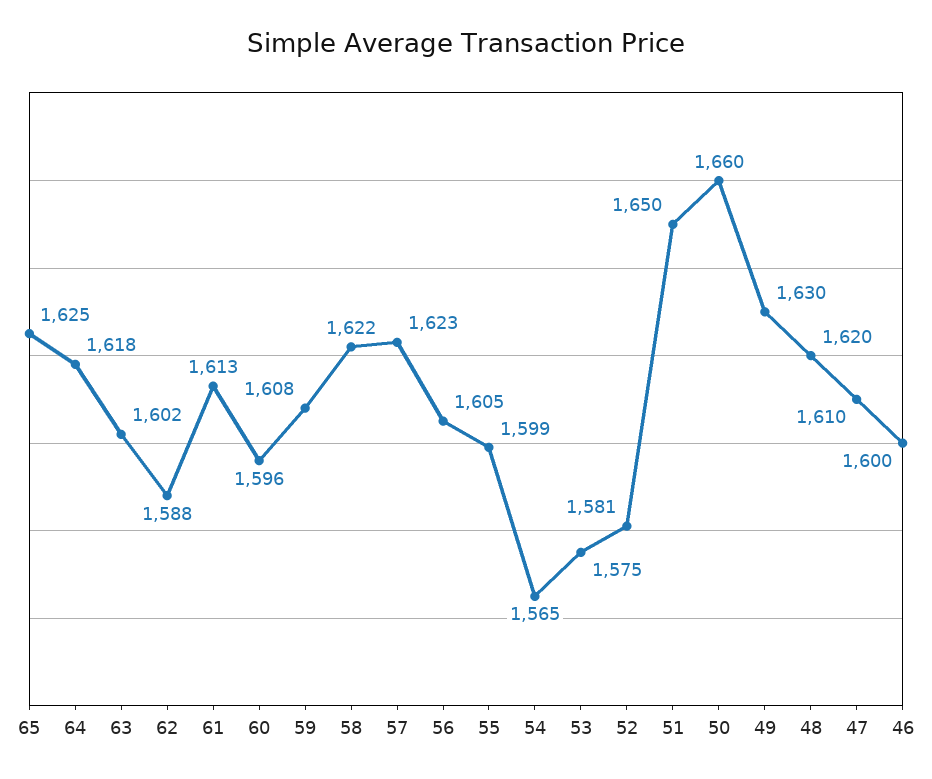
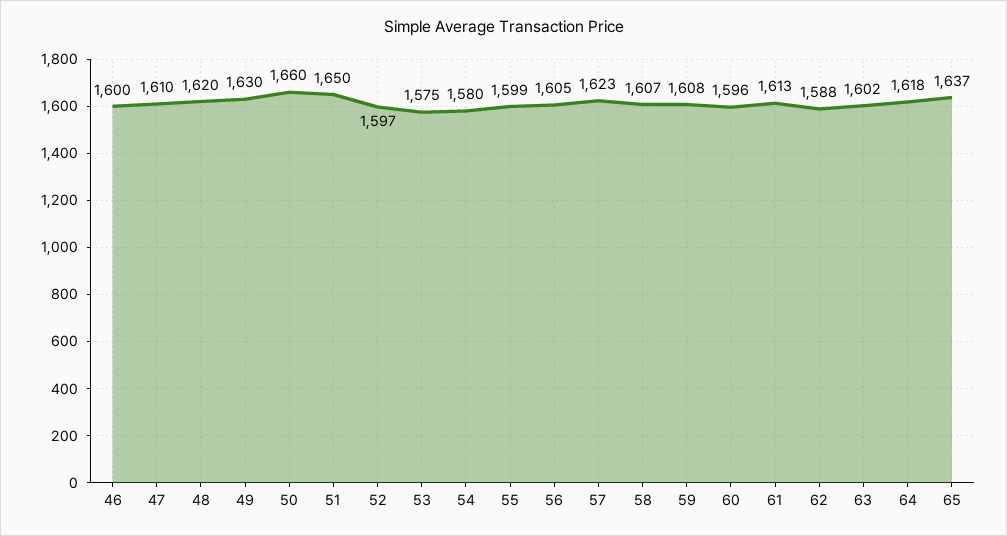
65: 1625 -> 1637
58: 1622 -> 1607
54: 1565 -> 1580
52: 1581 -> 1597

